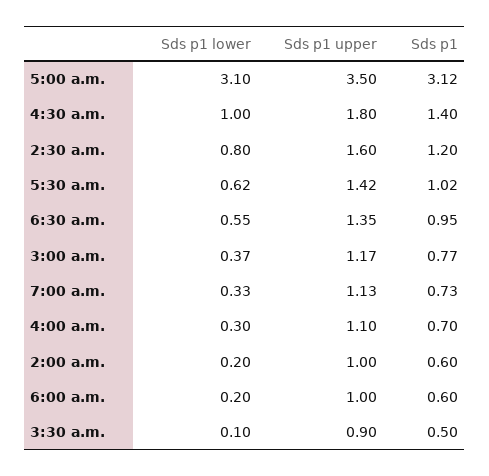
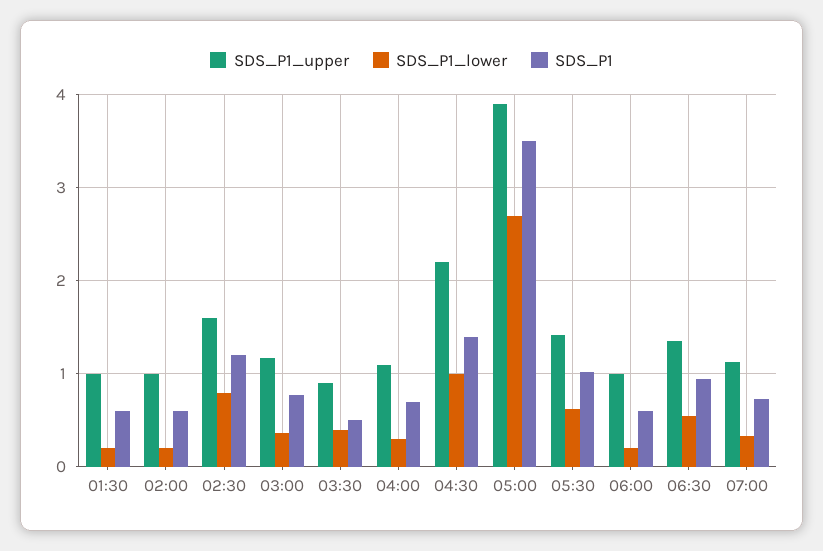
Sds p1 lower, 5:00 a.m.: 3.1 -> 2.7
Sds p1 upper, 5:00 a.m.: 3.5 -> 3.9
Sds p1, 5:00 a.m.: 3.12 -> 3.5
Sds p1 upper, 4:30 a.m.: 1.8 -> 2.2
Sds p1 lower, 3:30 a.m.: 0.1 -> 0.4
Sds p1 upper, 01:30: none -> 1
Sds p1 lower, 01:30: none -> 0.2
Sds p1, 01:30: none -> 0.6

